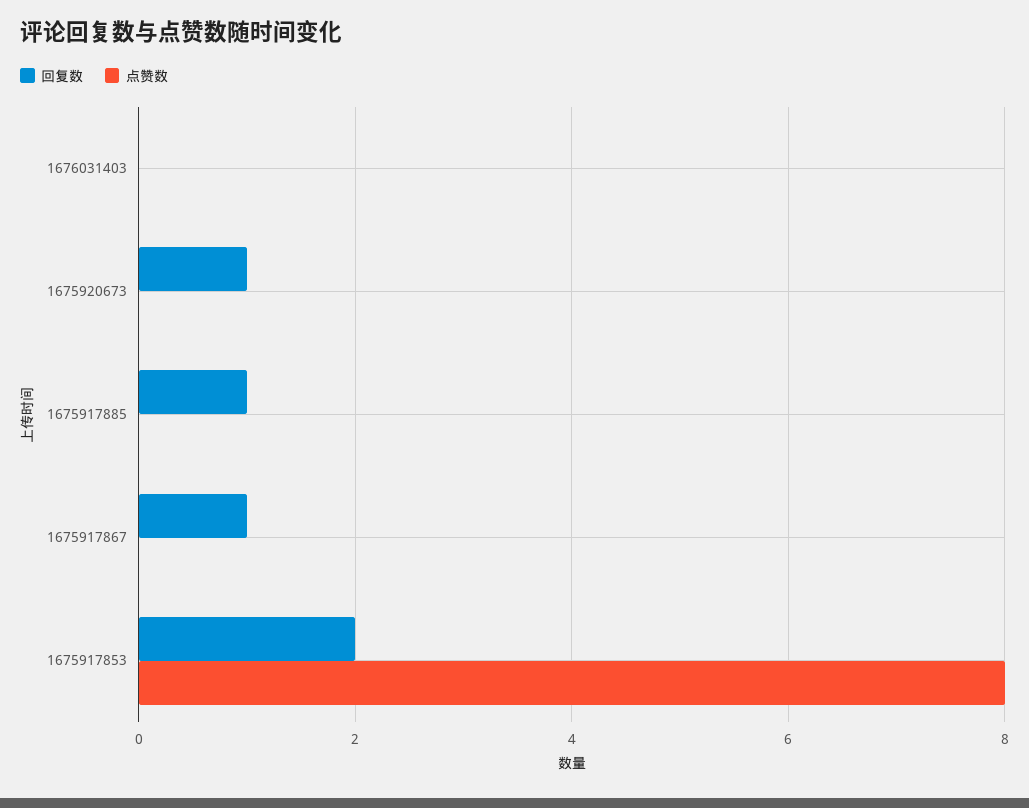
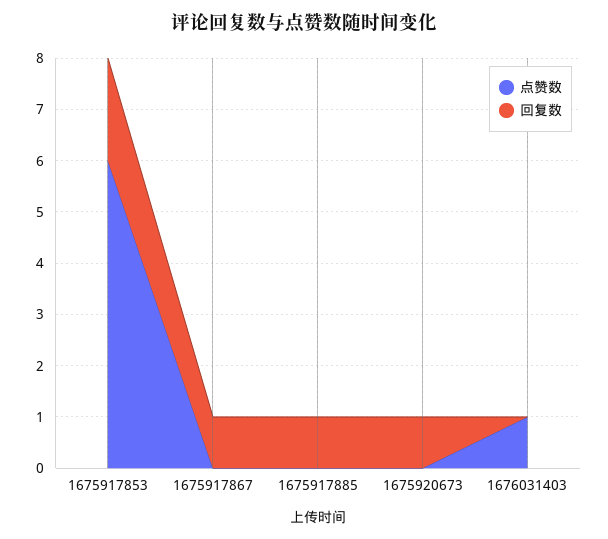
点赞数, 1676031403: 0 -> 1
点赞数, 1675917853: 8 -> 6

